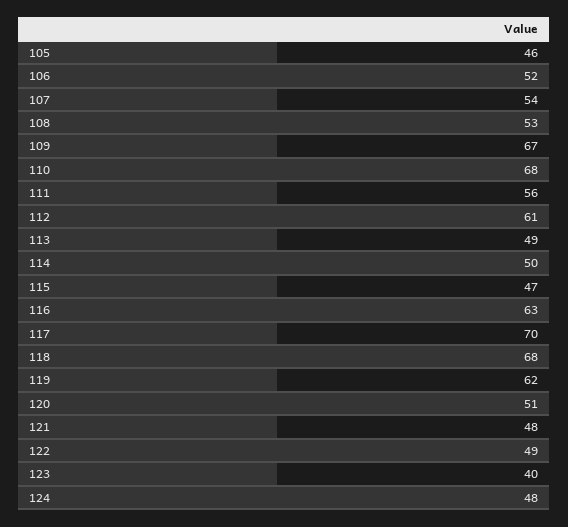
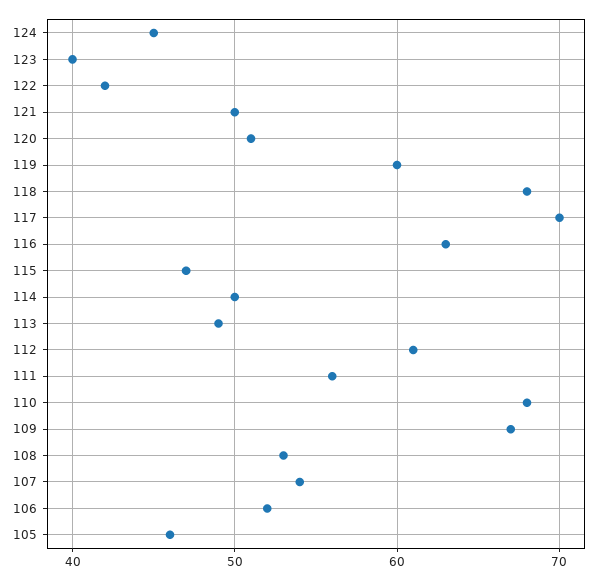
119: 62 -> 60
121: 48 -> 50
122: 49 -> 42
124: 48 -> 45

